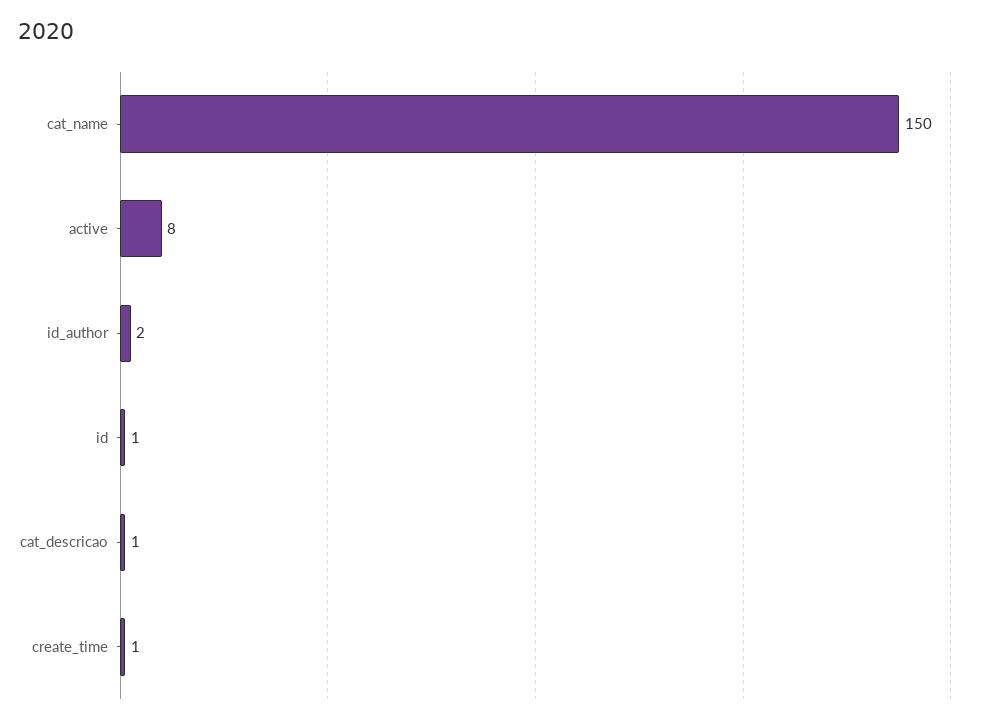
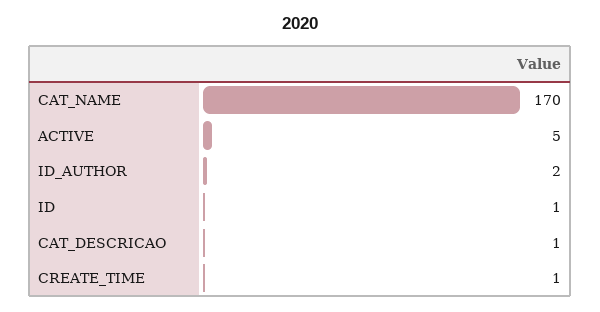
cat_name: 150 -> 170
active: 8 -> 5

